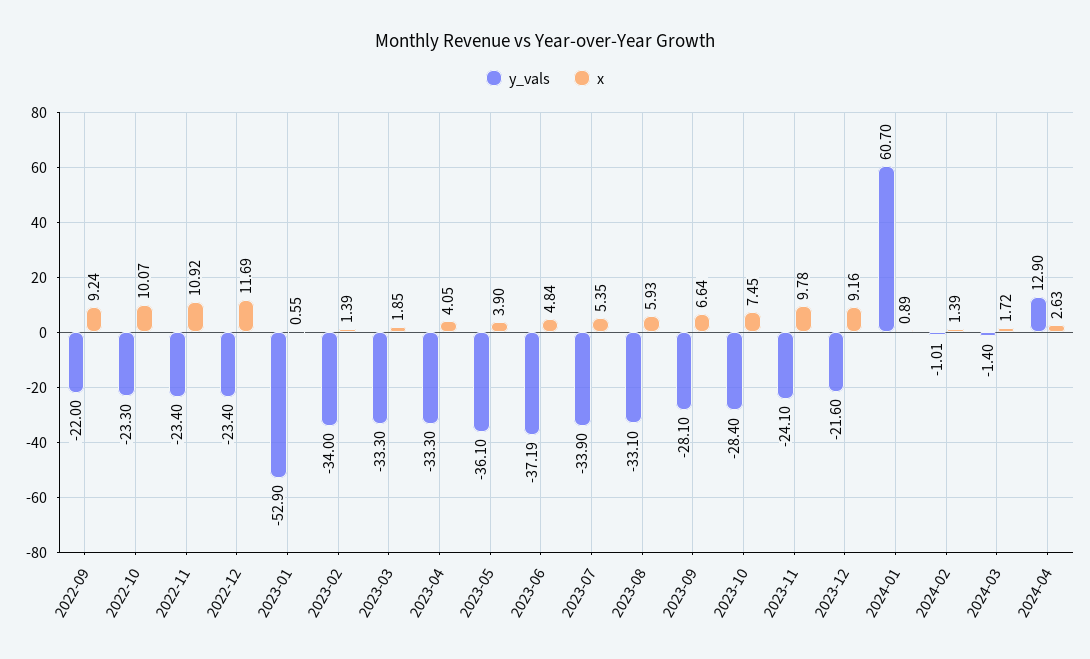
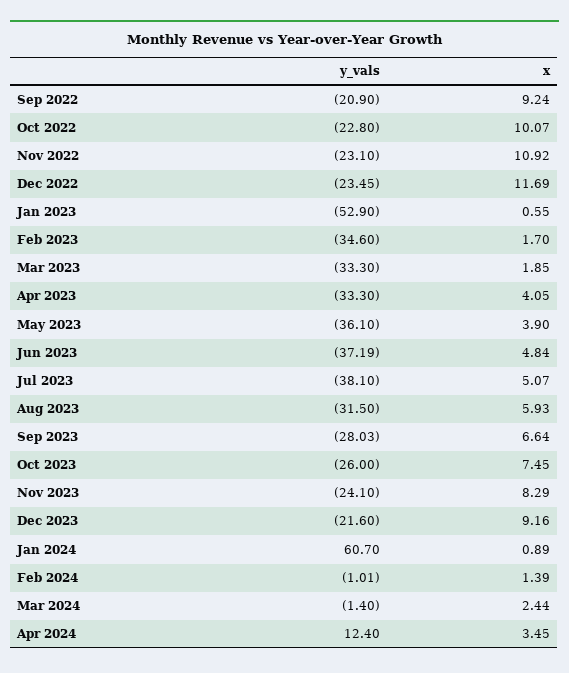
y_vals, 2022-09: -22 -> -20.9
y_vals, 2022-10: -23.3 -> -22.8
y_vals, 2022-11: -23.4 -> -23.1
y_vals, 2022-12: -23.4 -> -23.45
y_vals, 2023-02: -34 -> -34.6
x, 2023-02: 1.39 -> 1.7
y_vals, 2023-07: -33.9 -> -38.1
x, 2023-07: 5.35 -> 5.07
y_vals, 2023-08: -33.1 -> -31.5
y_vals, 2023-09: -28.1 -> -28.03
y_vals, 2023-10: -28.4 -> -26
x, 2023-11: 9.78 -> 8.29
x, 2024-03: 1.72 -> 2.44
y_vals, 2024-04: 12.9 -> 12.4
x, 2024-04: 2.63 -> 3.45

